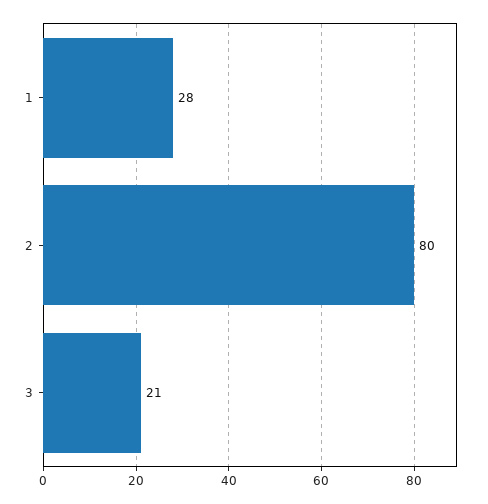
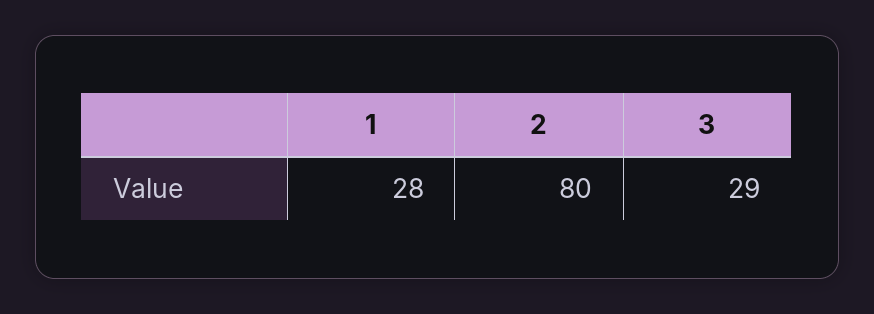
3: 21 -> 29

